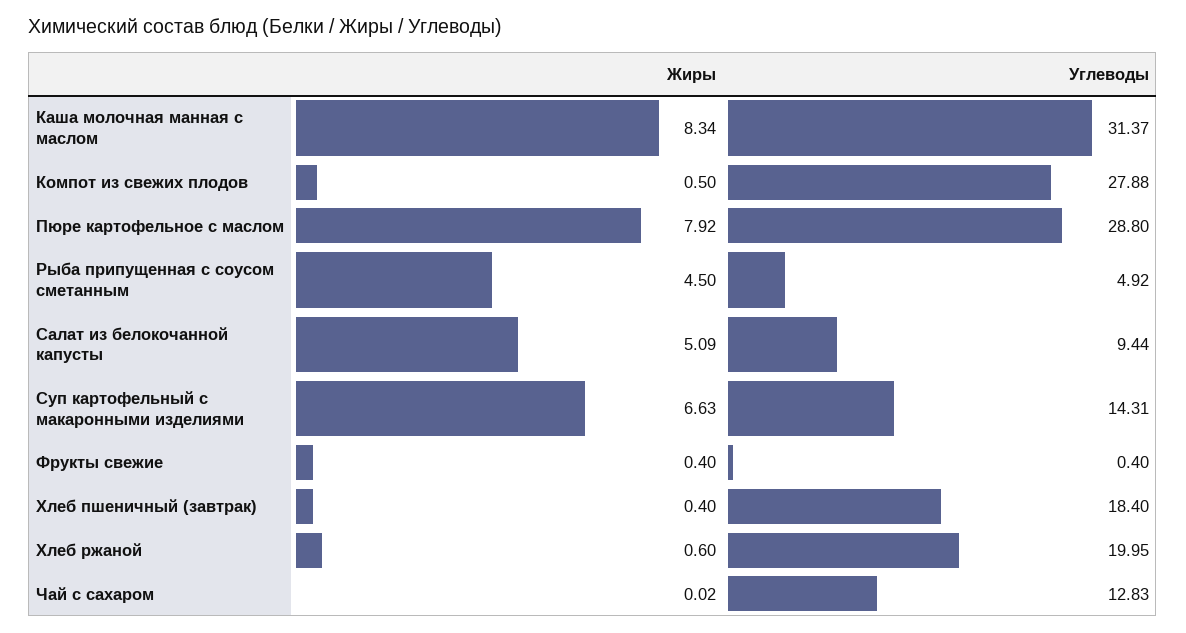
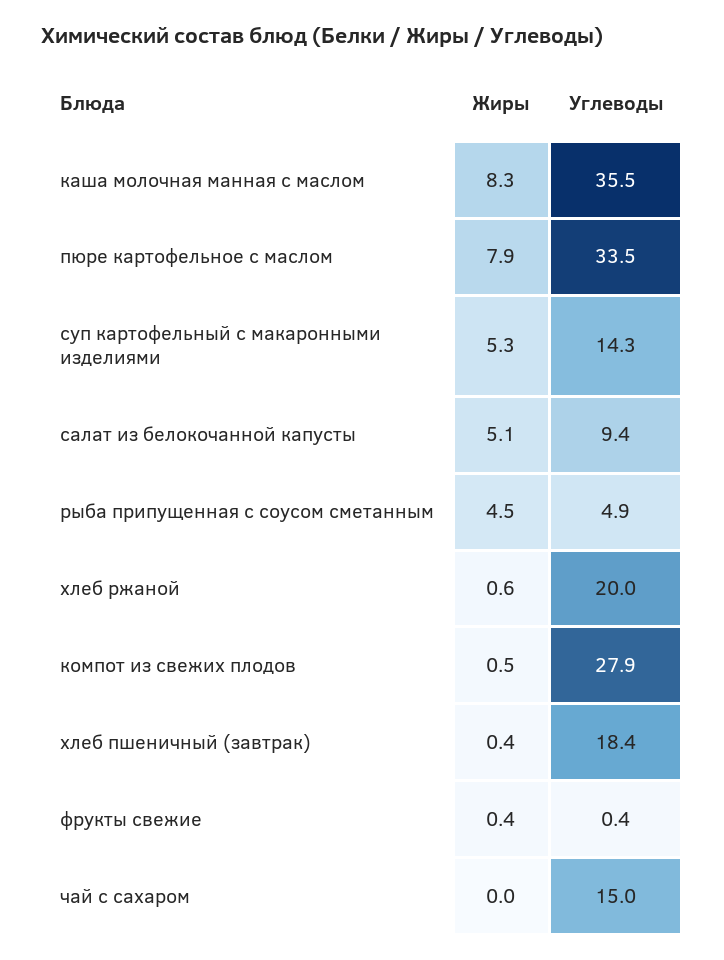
Углеводы, Каша молочная манная с маслом: 31.37 -> 35.5
Углеводы, Пюре картофельное с маслом: 28.8 -> 33.5
Жиры, Суп картофельный с макаронными изделиями: 6.63 -> 5.3
Углеводы, Чай с сахаром: 12.83 -> 15

